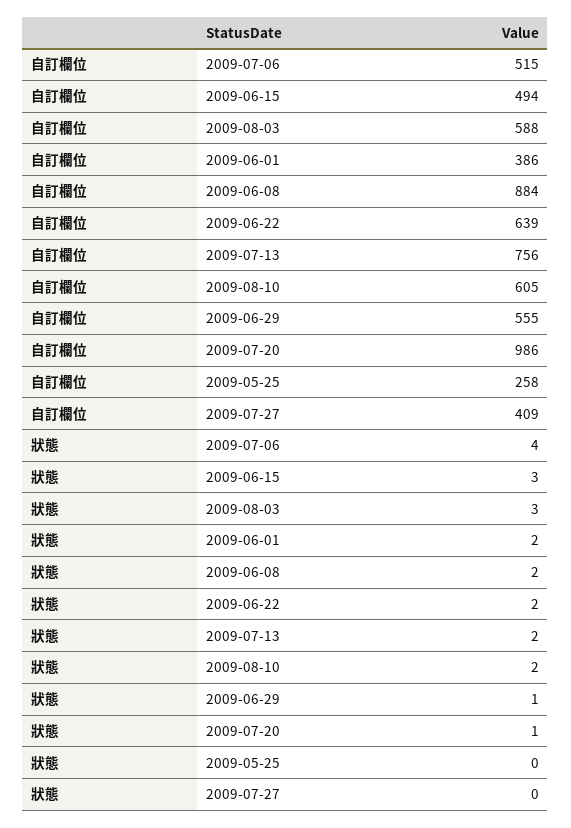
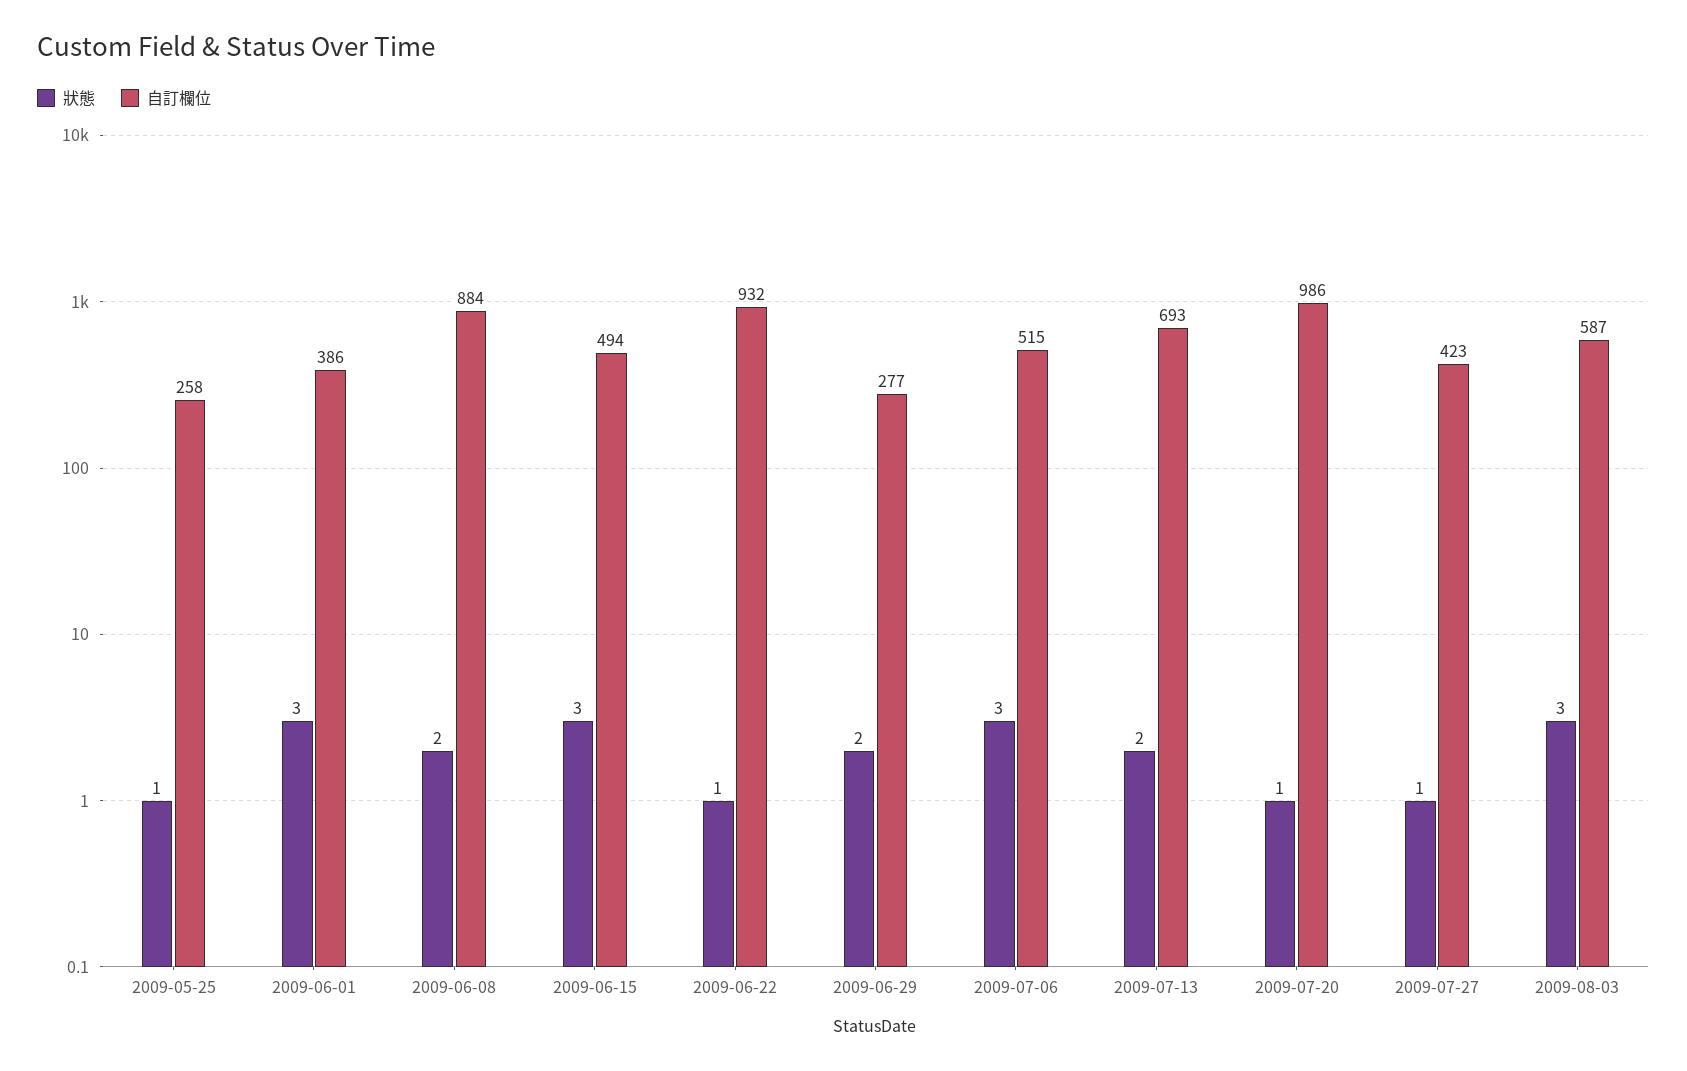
自訂欄位, 2009-08-03: 588 -> 587
自訂欄位, 2009-06-22: 639 -> 932
自訂欄位, 2009-07-13: 756 -> 693
自訂欄位, 2009-08-10: 605 -> none
自訂欄位, 2009-06-29: 555 -> 277
自訂欄位, 2009-07-27: 409 -> 423
狀態, 2009-07-06: 4 -> 3
狀態, 2009-06-01: 2 -> 3
狀態, 2009-06-22: 2 -> 1
狀態, 2009-08-10: 2 -> none
狀態, 2009-06-29: 1 -> 2
狀態, 2009-05-25: 0 -> 1
狀態, 2009-07-27: 0 -> 1

